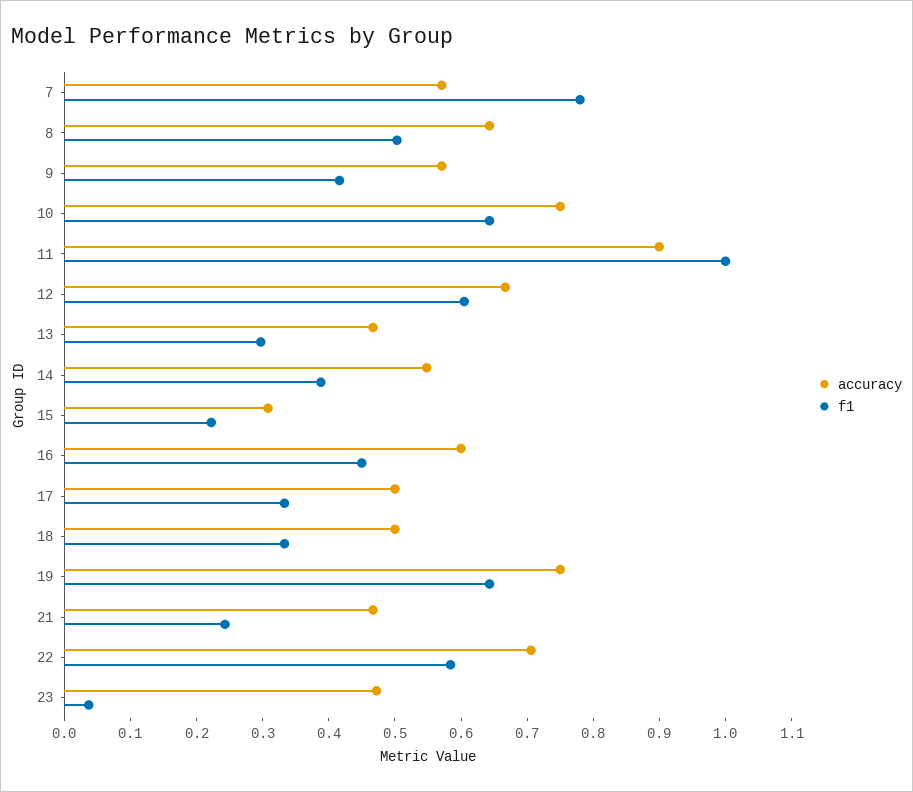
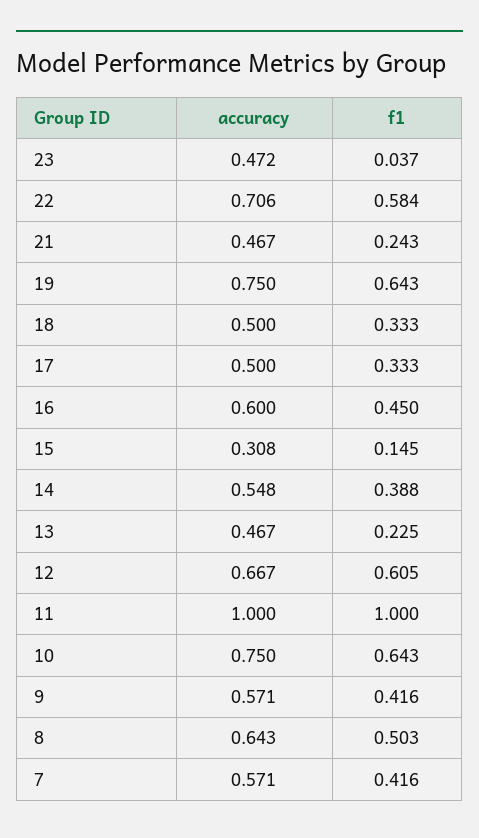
f1, 7: 0.78 -> 0.416
accuracy, 11: 0.9 -> 1
f1, 13: 0.3 -> 0.225
f1, 15: 0.22 -> 0.145

